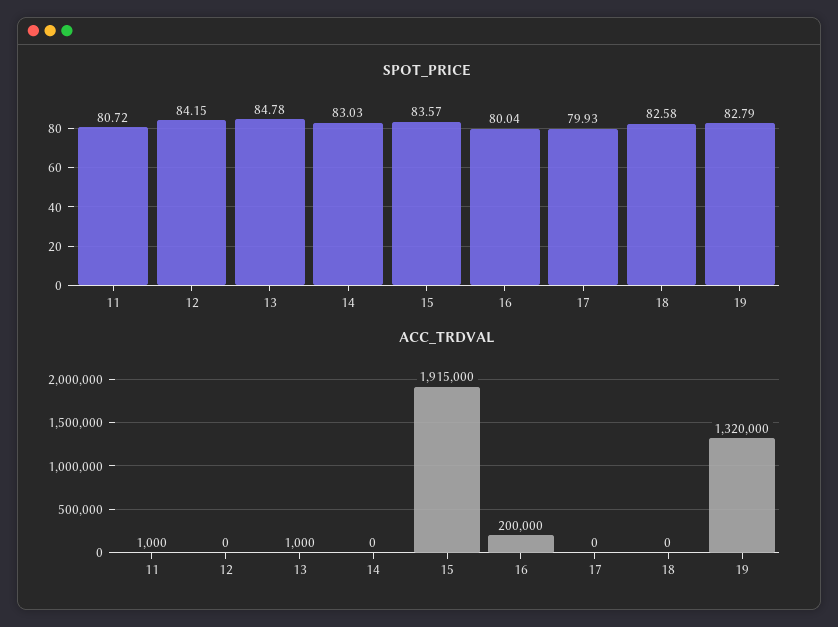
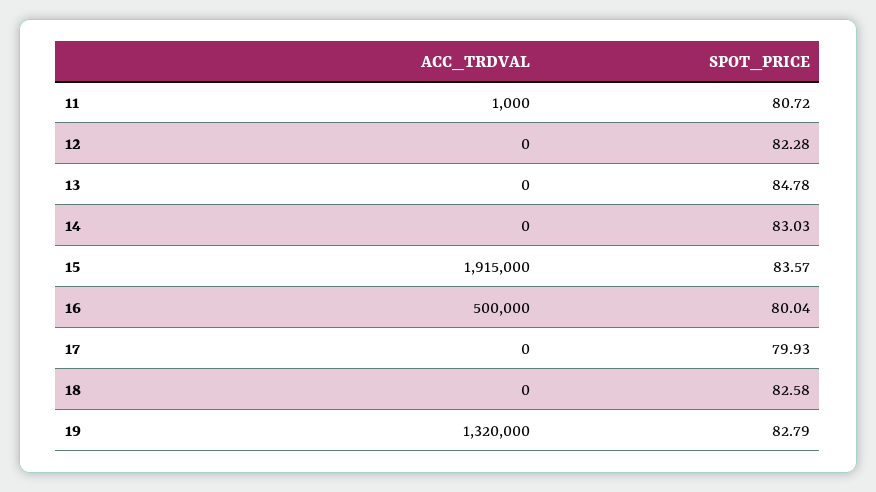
SPOT_PRICE, 12: 84.15 -> 82.28
ACC_TRDVAL, 13: 1000 -> 0
ACC_TRDVAL, 16: 200000 -> 500000

